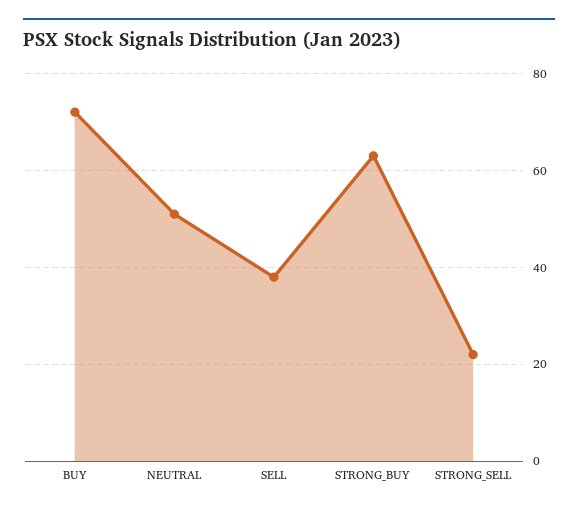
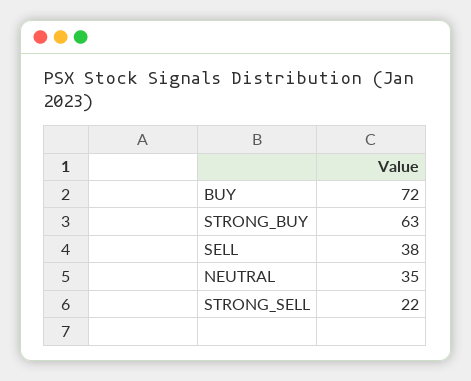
NEUTRAL: 50 -> 35

